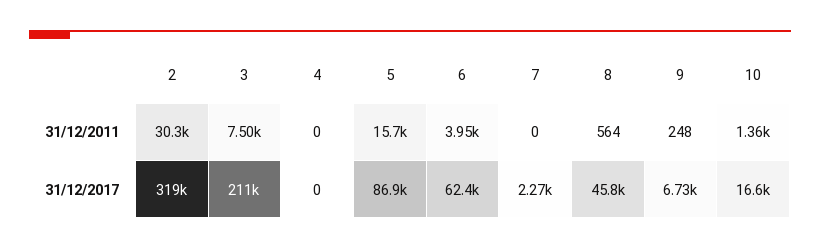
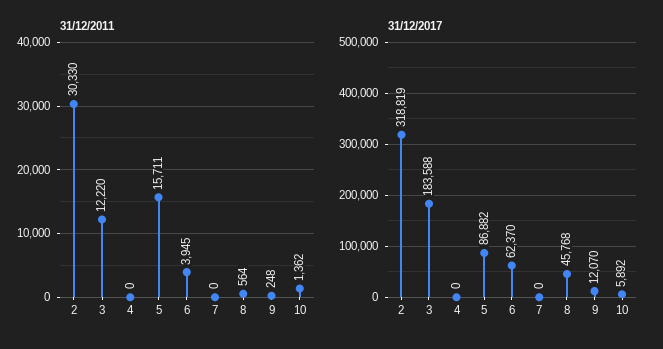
31/12/2011, 3: 7500 -> 12220
31/12/2017, 3: 211000 -> 183588
31/12/2017, 7: 2270 -> 0
31/12/2017, 9: 6730 -> 12070
31/12/2017, 10: 16600 -> 5892

